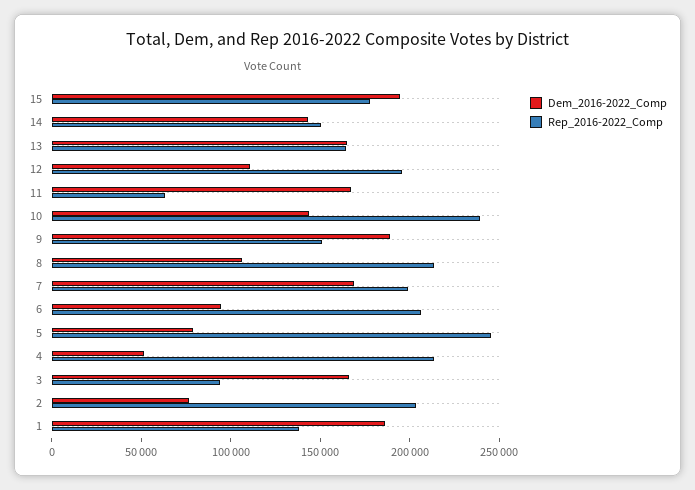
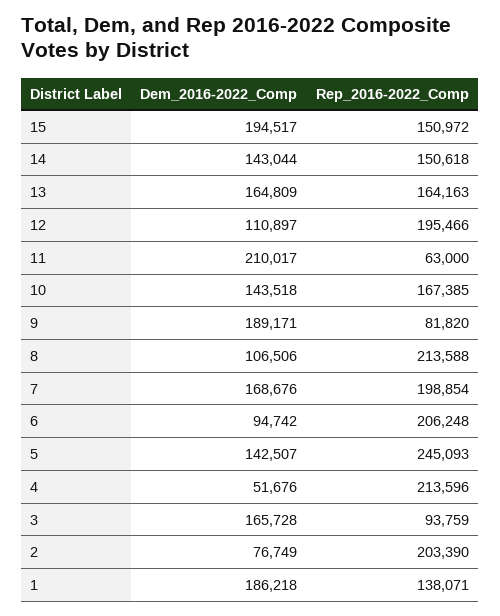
Rep_2016-2022_Comp, 15: 180000 -> 150972
Dem_2016-2022_Comp, 11: 170000 -> 210017
Rep_2016-2022_Comp, 10: 240000 -> 167385
Rep_2016-2022_Comp, 9: 150000 -> 81820
Dem_2016-2022_Comp, 5: 80000 -> 142507

